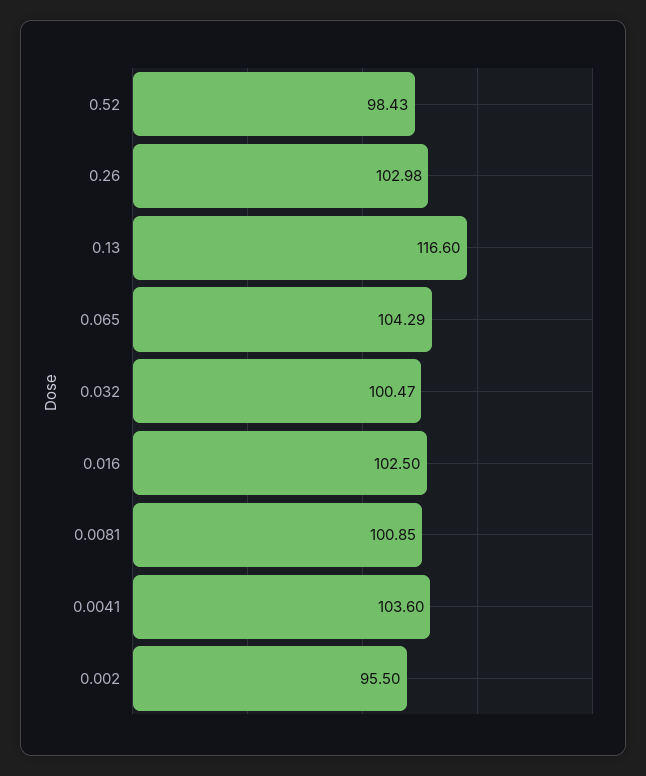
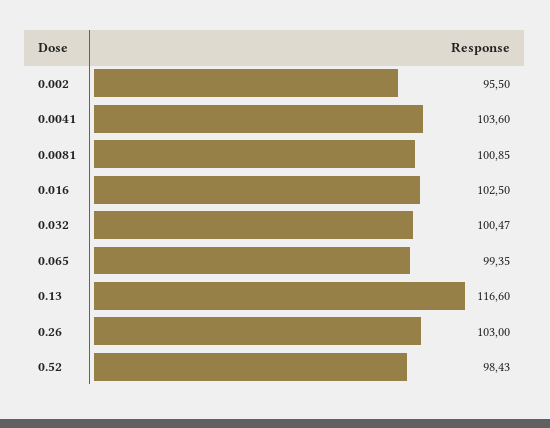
0.26: 102.98 -> 103
0.065: 104.29 -> 99.35

